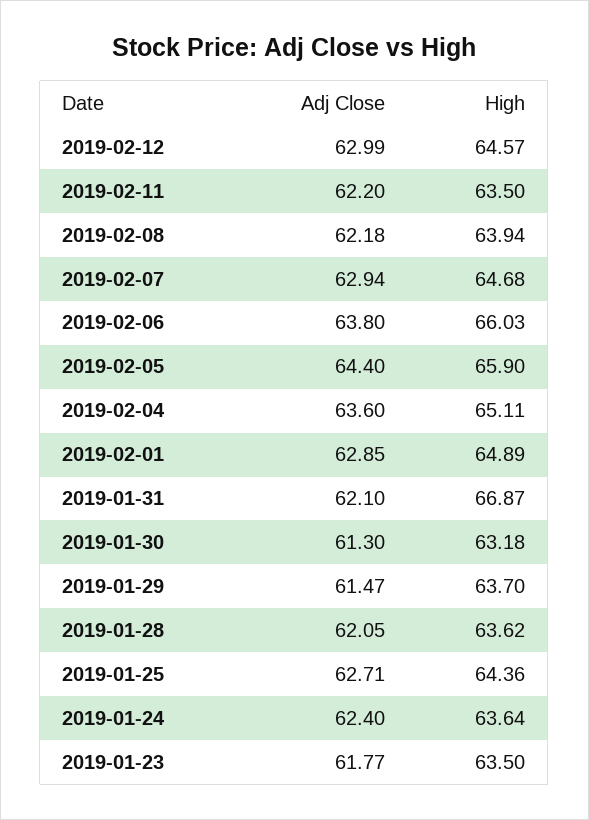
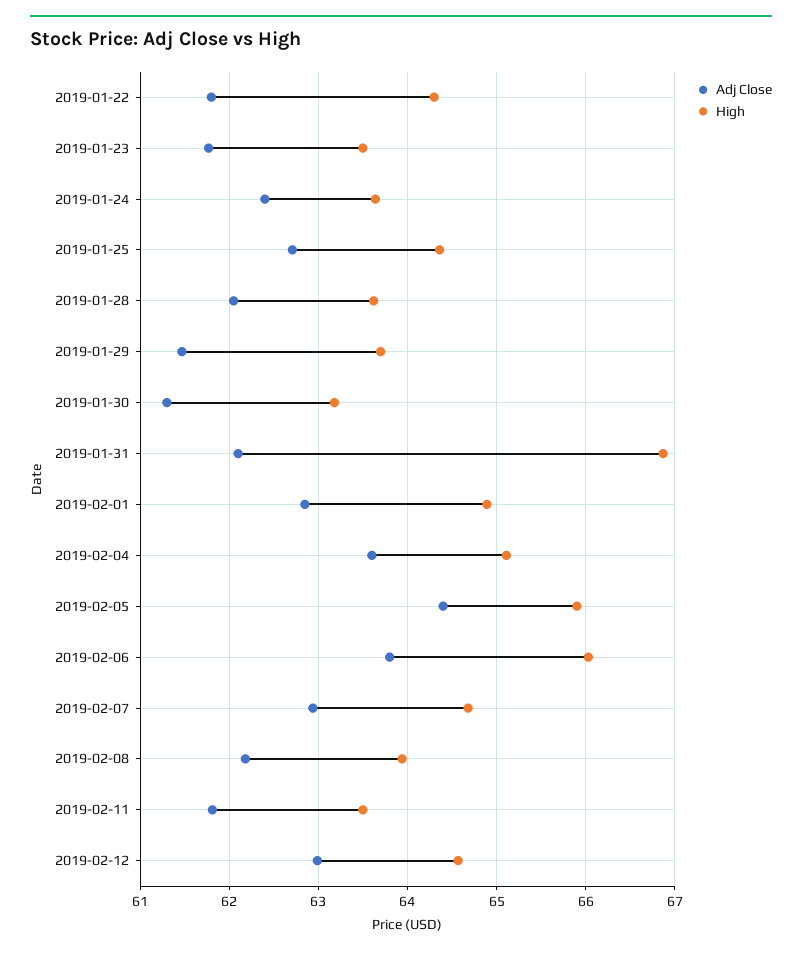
Adj Close, 2019-02-11: 62.2 -> 61.8
Adj Close, 2019-01-22: none -> 61.8
High, 2019-01-22: none -> 64.3

